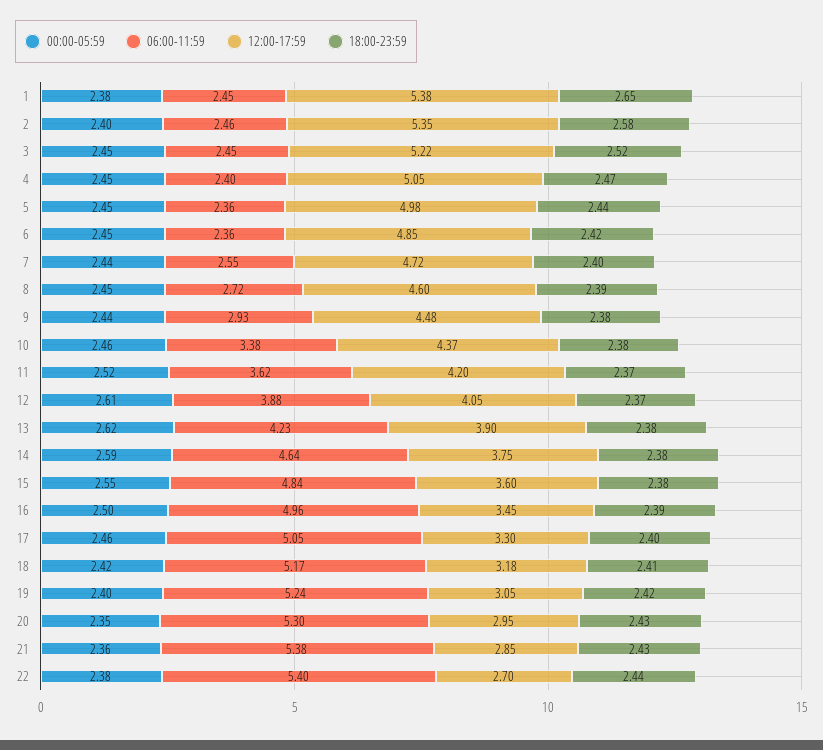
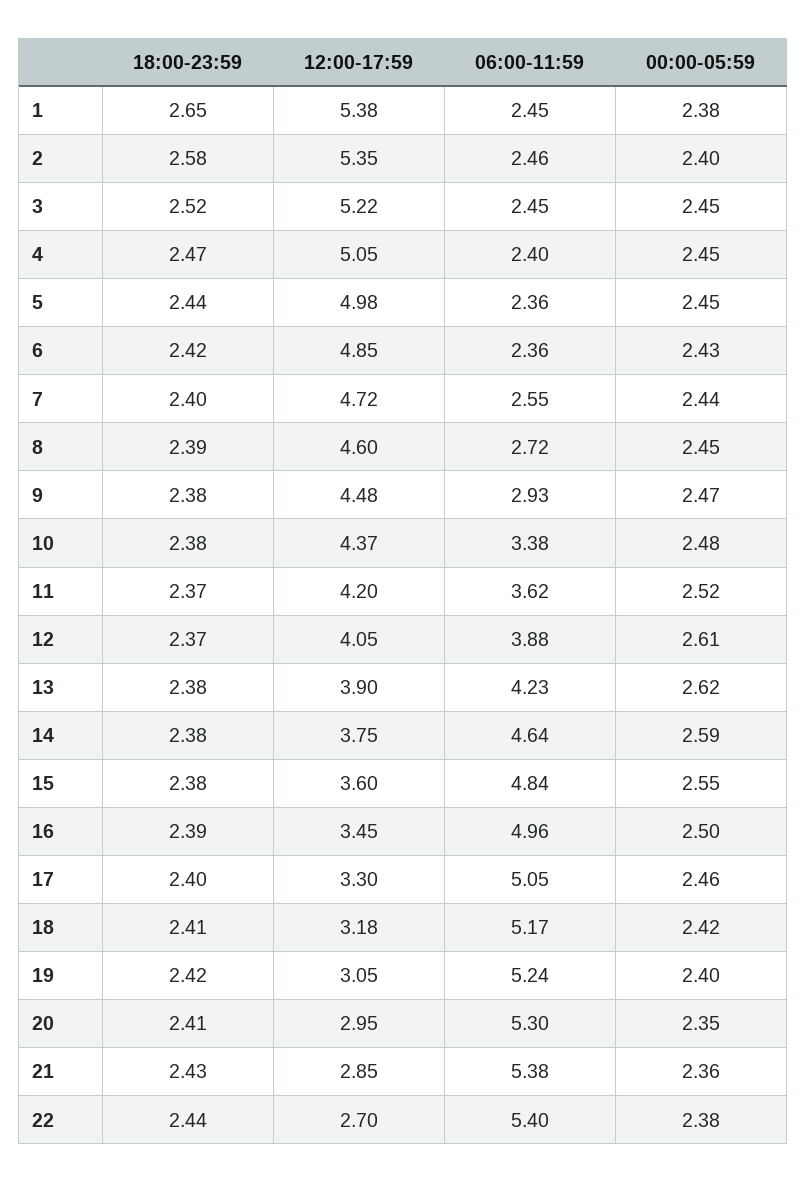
00:00-05:59, 6: 2.45 -> 2.43
00:00-05:59, 9: 2.44 -> 2.47
00:00-05:59, 10: 2.46 -> 2.48
18:00-23:59, 20: 2.43 -> 2.41

